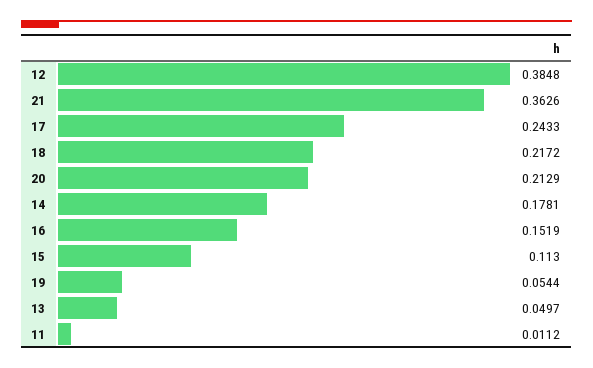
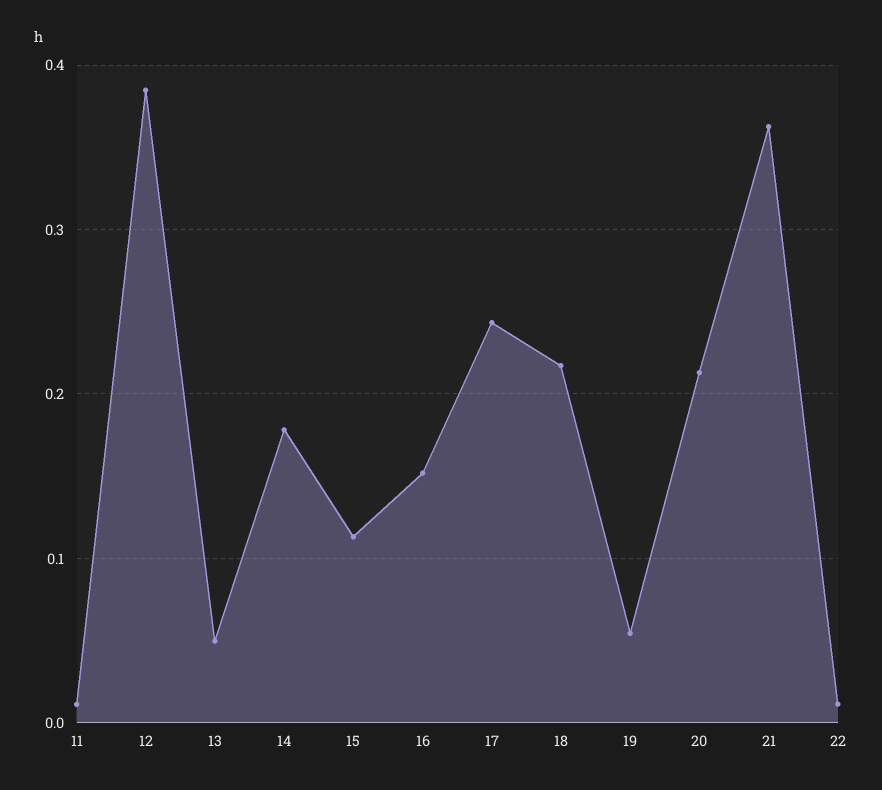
22: none -> 0.01

